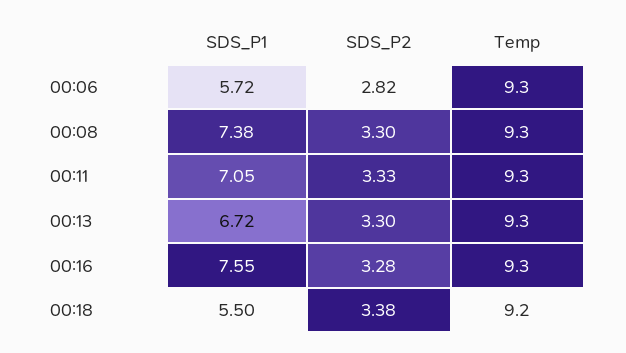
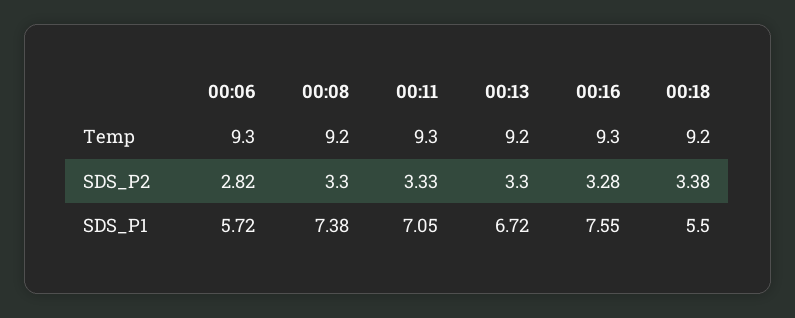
Temp, 00:08: 9.3 -> 9.2
Temp, 00:13: 9.3 -> 9.2

